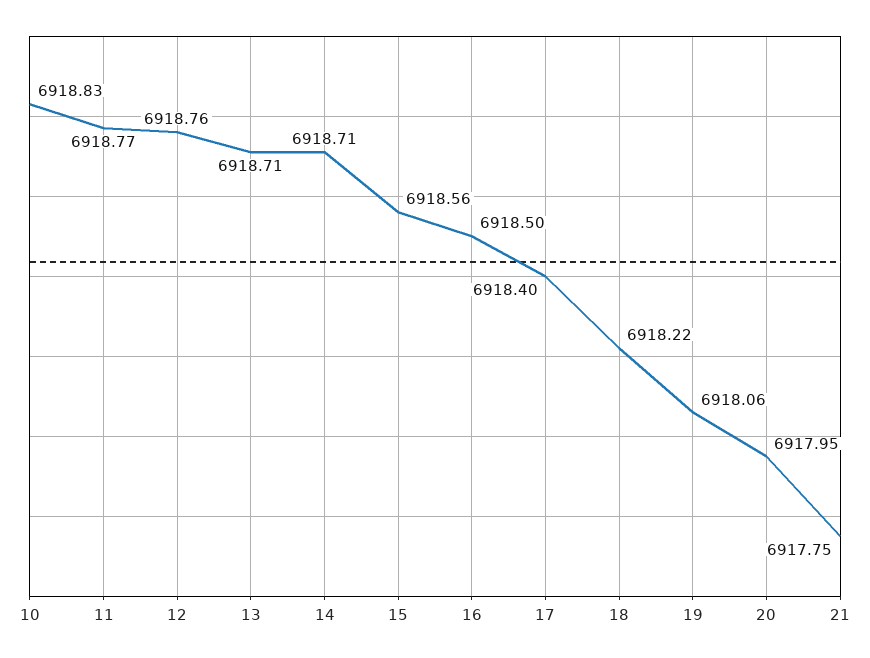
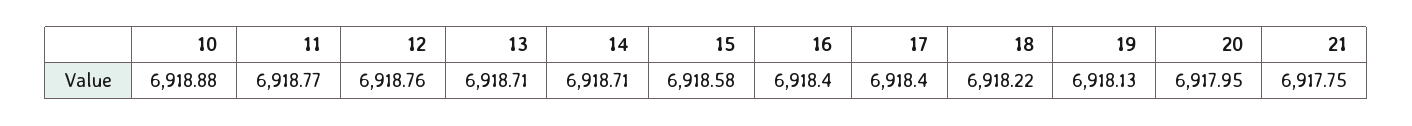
10: 6918.83 -> 6918.88
15: 6918.56 -> 6918.58
16: 6918.5 -> 6918.4
19: 6918.06 -> 6918.13

